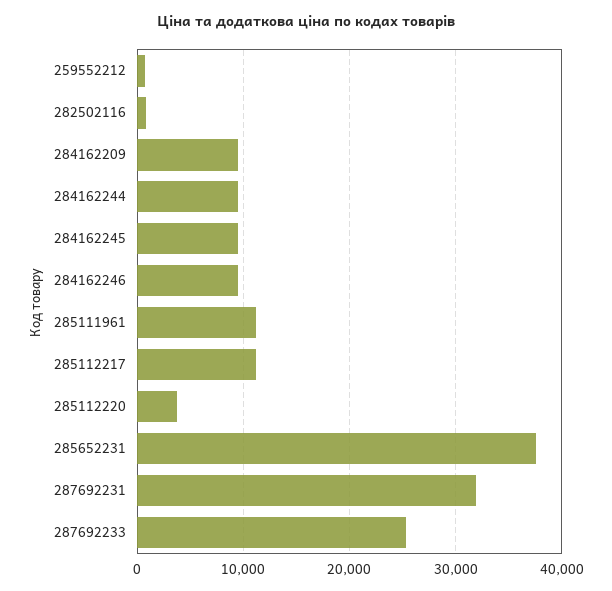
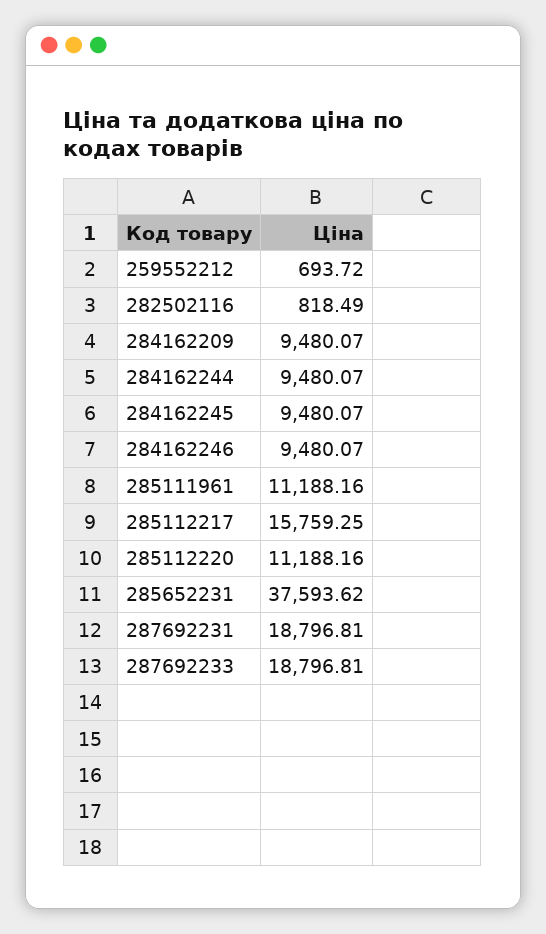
285112217: 11000 -> 15759.25
285112220: 4000 -> 11188.16
287692231: 32000 -> 18796.81
287692233: 25000 -> 18796.81

